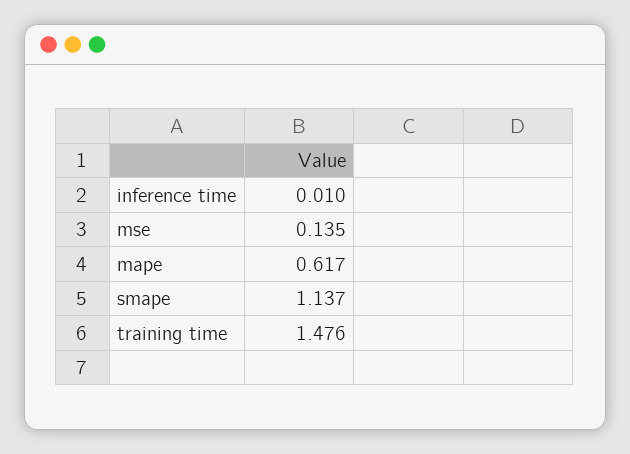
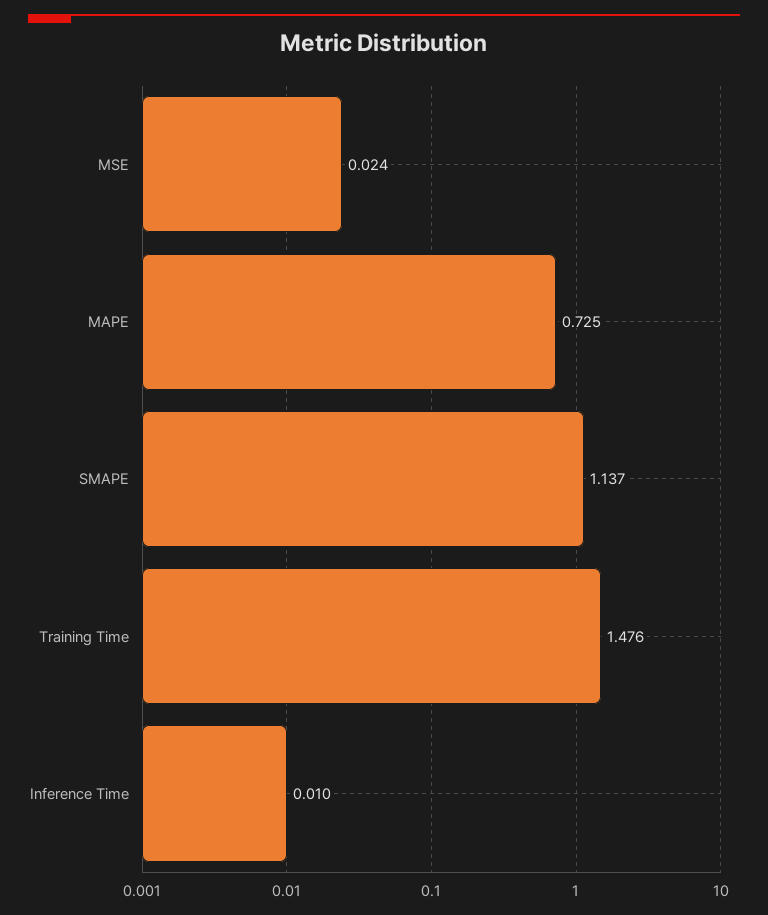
mse: 0.135 -> 0.024
mape: 0.617 -> 0.725

